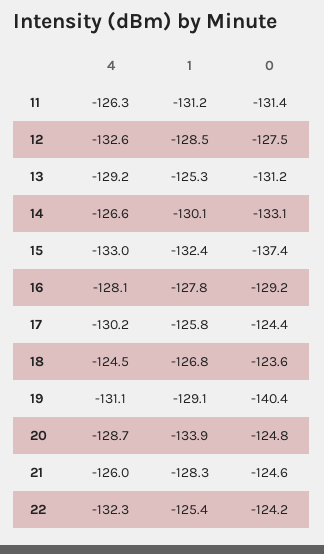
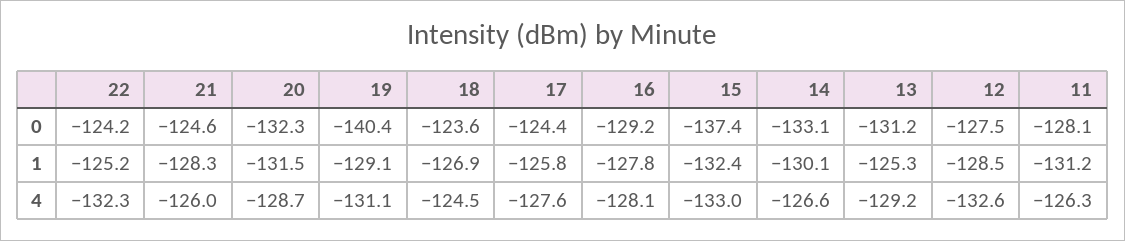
0, 11: -131.4 -> -128.1
4, 17: -130.2 -> -127.6
1, 18: -126.8 -> -126.9
1, 20: -133.9 -> -131.5
0, 20: -124.8 -> -132.3
1, 22: -125.4 -> -125.2

